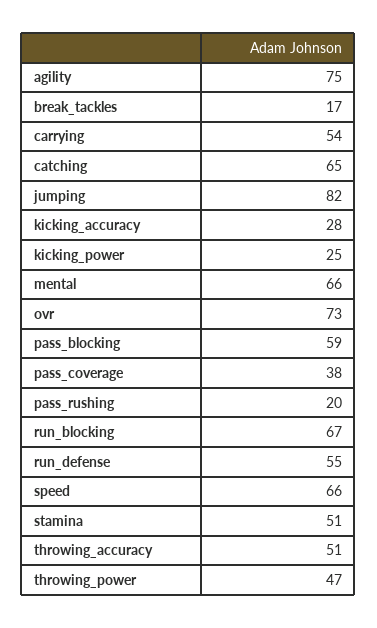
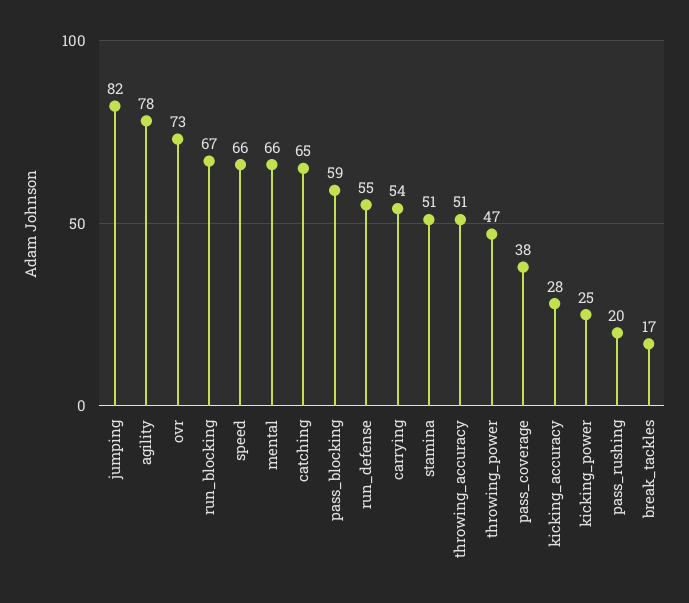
agility: 75 -> 78

